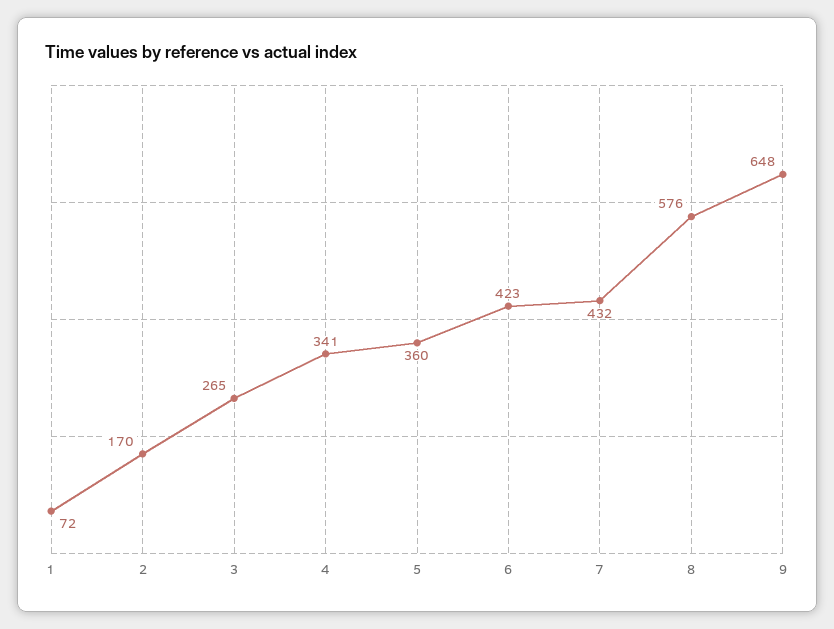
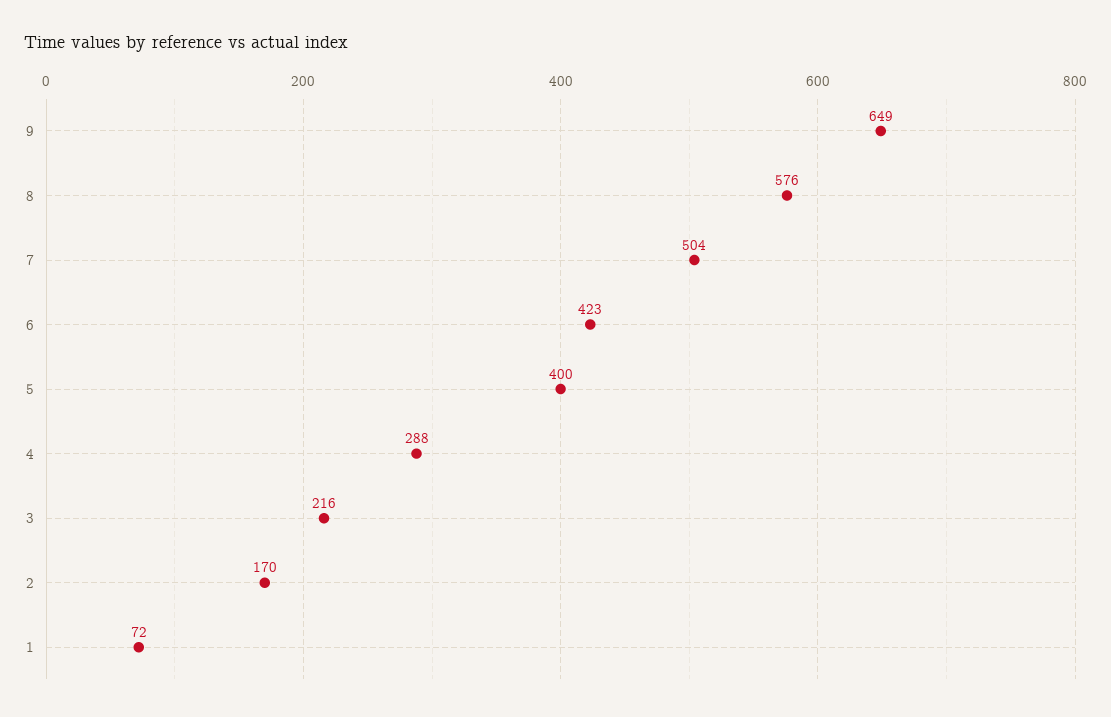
3: 265 -> 216
4: 341 -> 288
5: 360 -> 400
7: 432 -> 504
9: 648 -> 649

